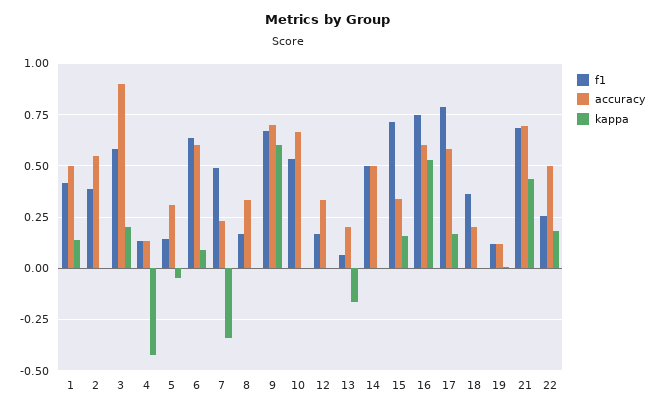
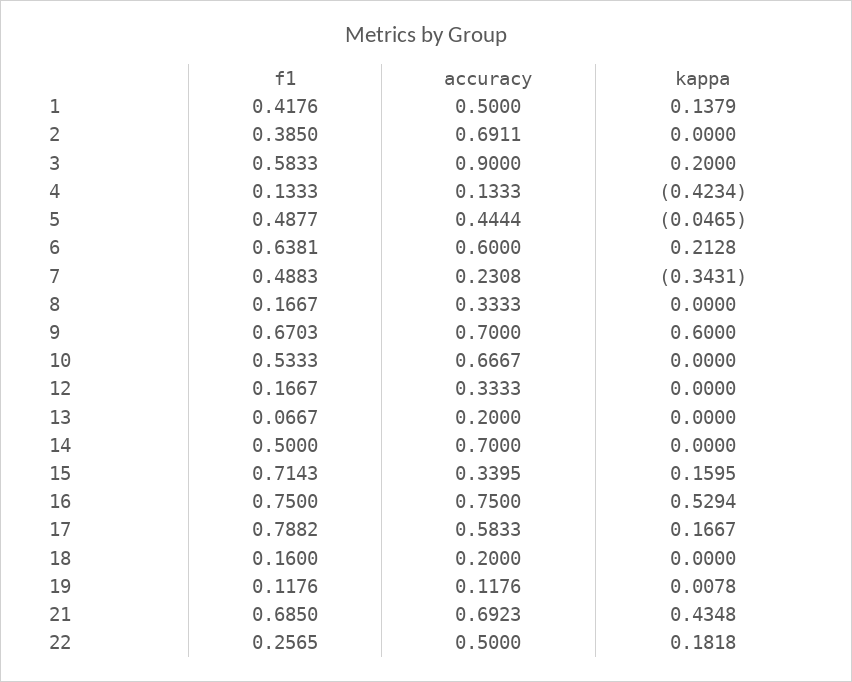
accuracy, 2: 0.55 -> 0.6911
f1, 5: 0.15 -> 0.4877
accuracy, 5: 0.3 -> 0.4444
kappa, 6: 0.1 -> 0.2128
kappa, 13: -0.15 -> 0
accuracy, 14: 0.5 -> 0.7
accuracy, 16: 0.6 -> 0.75
f1, 18: 0.35 -> 0.16

